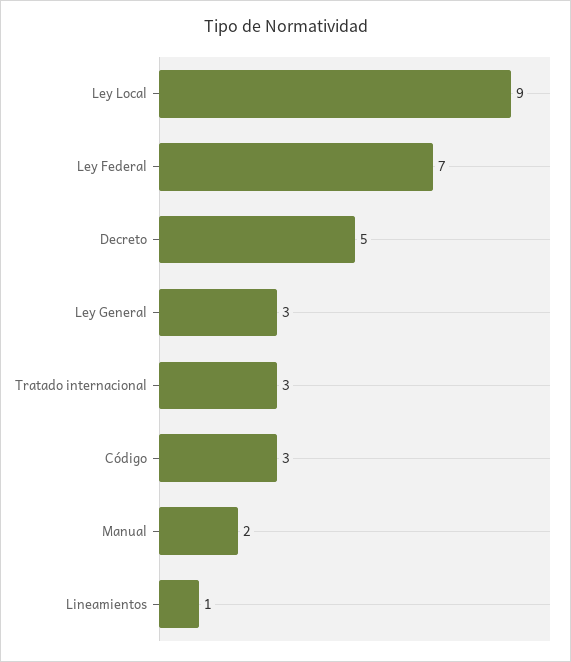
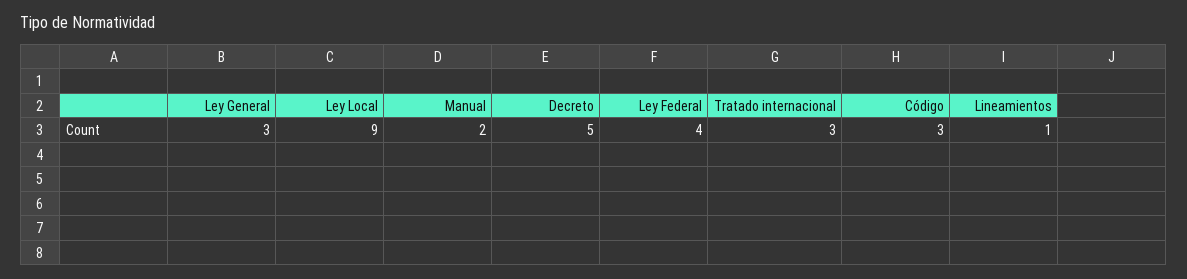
Ley Federal: 7 -> 4

